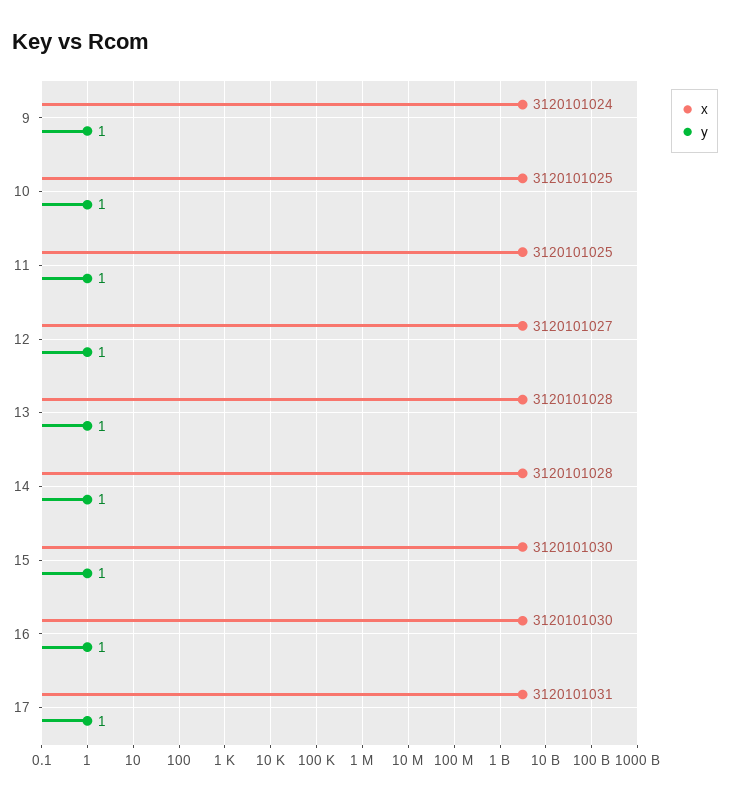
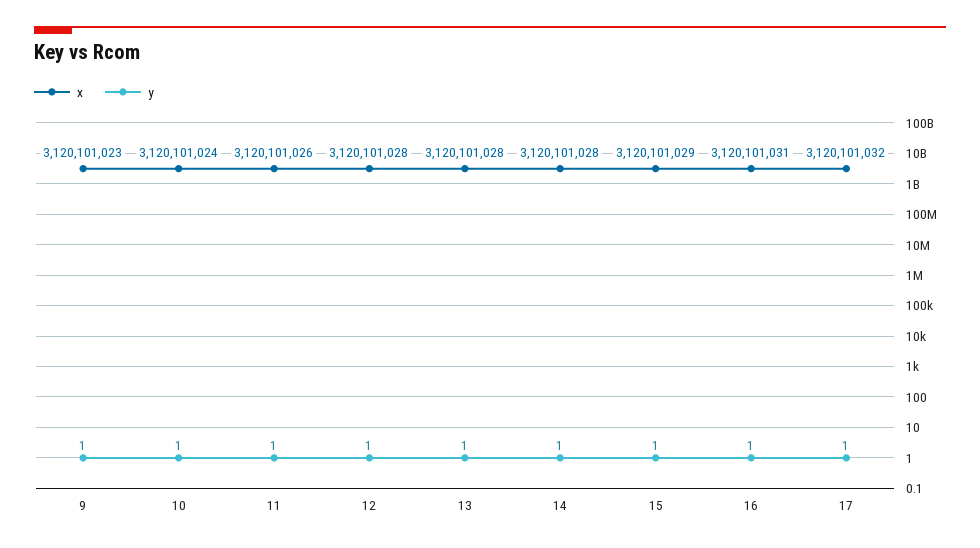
x, 9: 3120101024 -> 3120101023
x, 10: 3120101025 -> 3120101024
x, 11: 3120101025 -> 3120101026
x, 12: 3120101027 -> 3120101028
x, 15: 3120101030 -> 3120101029
x, 16: 3120101030 -> 3120101031
x, 17: 3120101031 -> 3120101032

